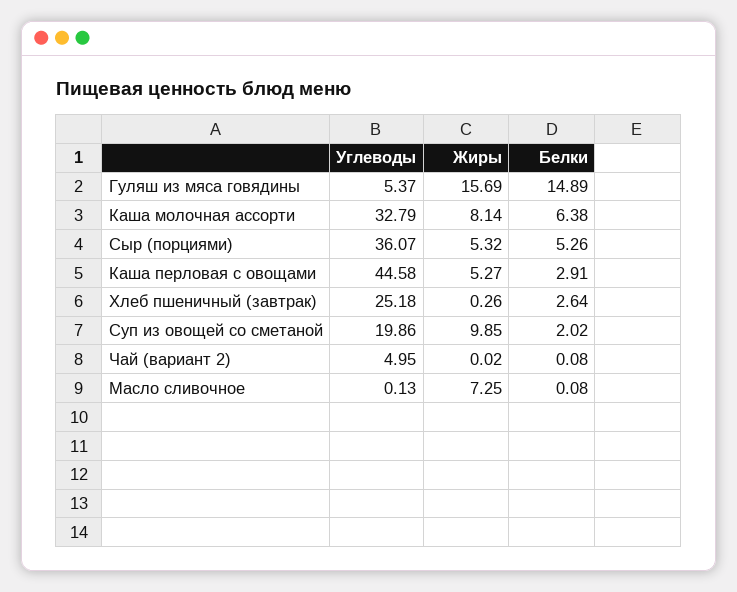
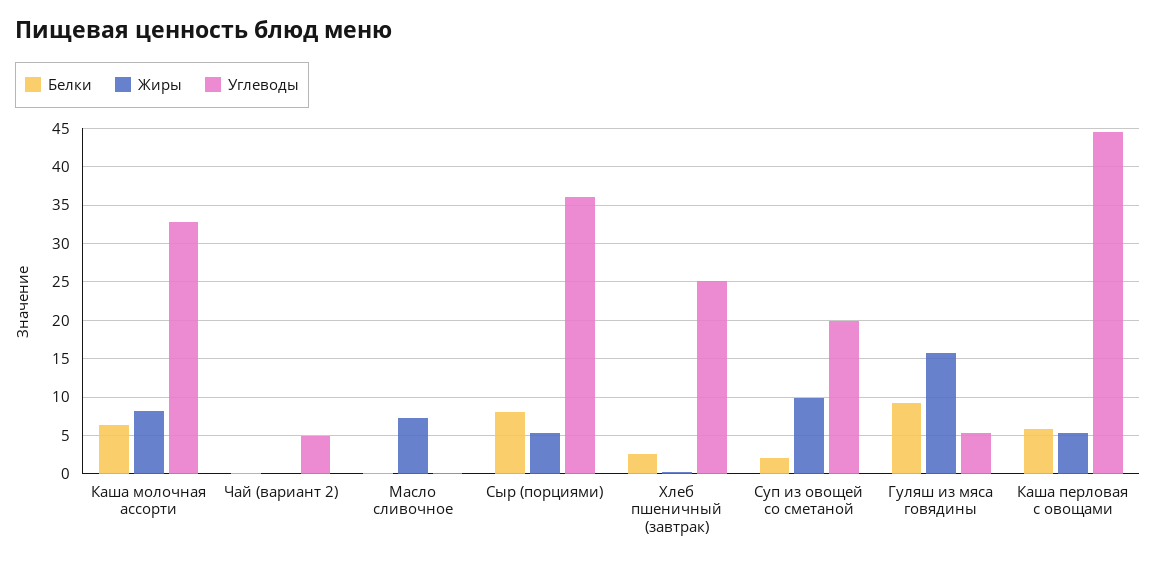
Белки, Гуляш из мяса говядины: 14.89 -> 9
Белки, Сыр (порциями): 5.26 -> 8
Белки, Каша перловая с овощами: 2.91 -> 6

